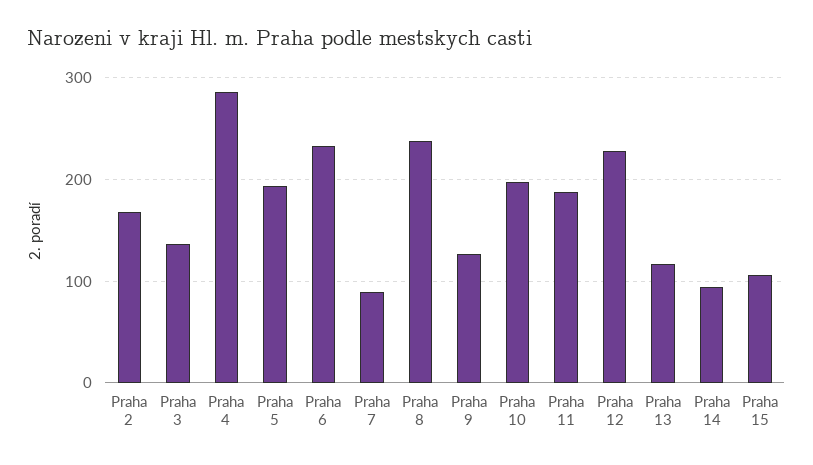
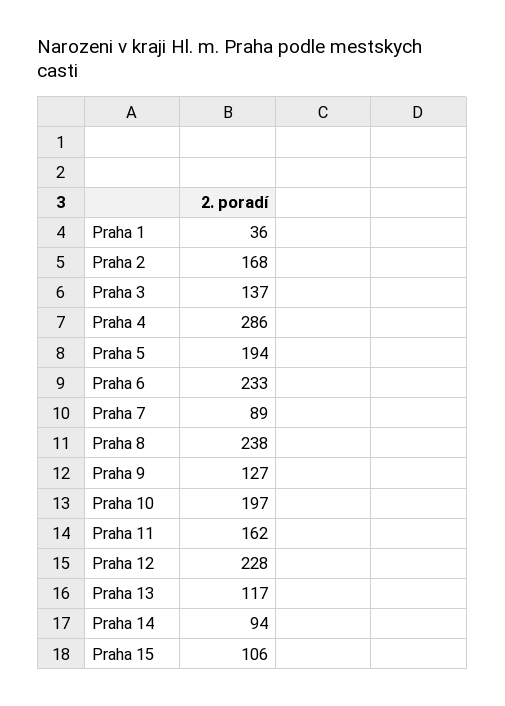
Praha 11: 190 -> 162
Praha 1: none -> 36

